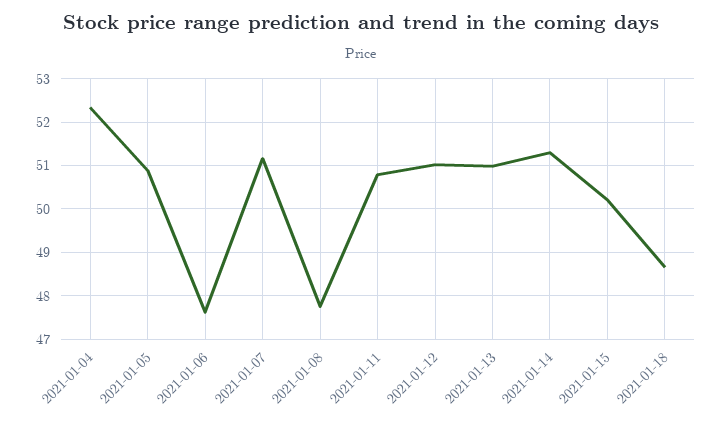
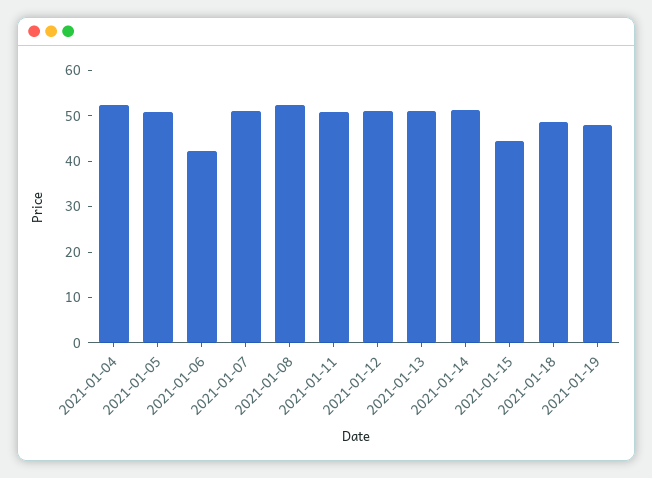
2021-01-06: 47.6 -> 42
2021-01-08: 47.8 -> 52
2021-01-15: 50.2 -> 44
2021-01-19: none -> 48

